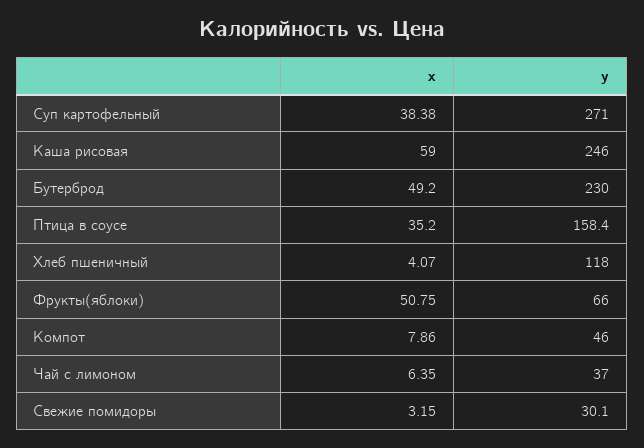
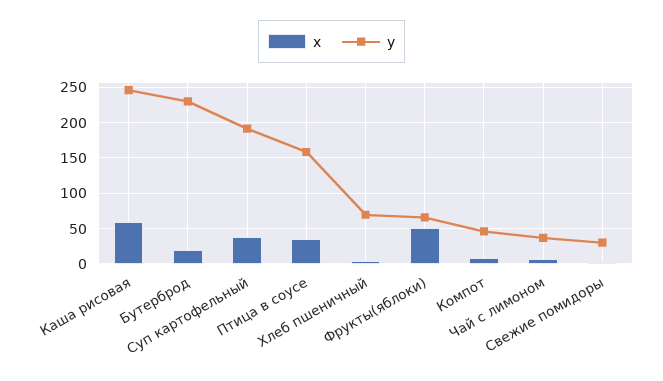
y, Суп картофельный: 271 -> 190
x, Бутерброд: 49.2 -> 20
y, Хлеб пшеничный: 118 -> 70

